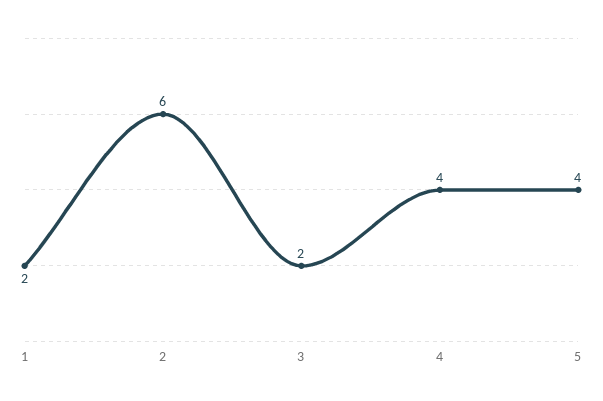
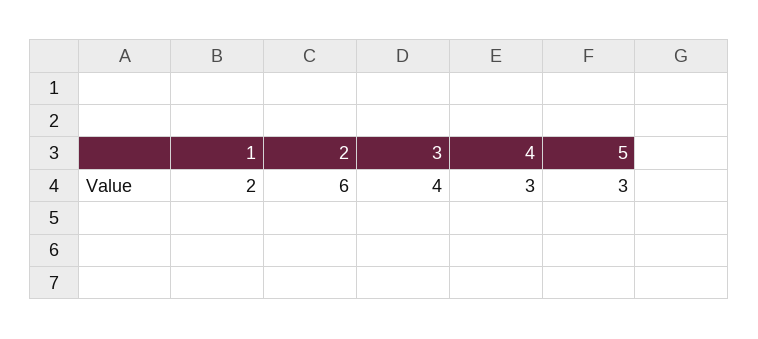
3: 2 -> 4
4: 4 -> 3
5: 4 -> 3

